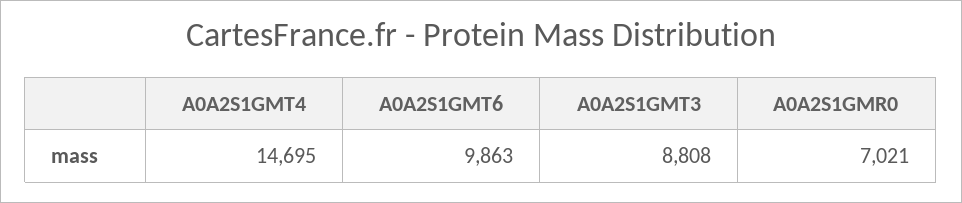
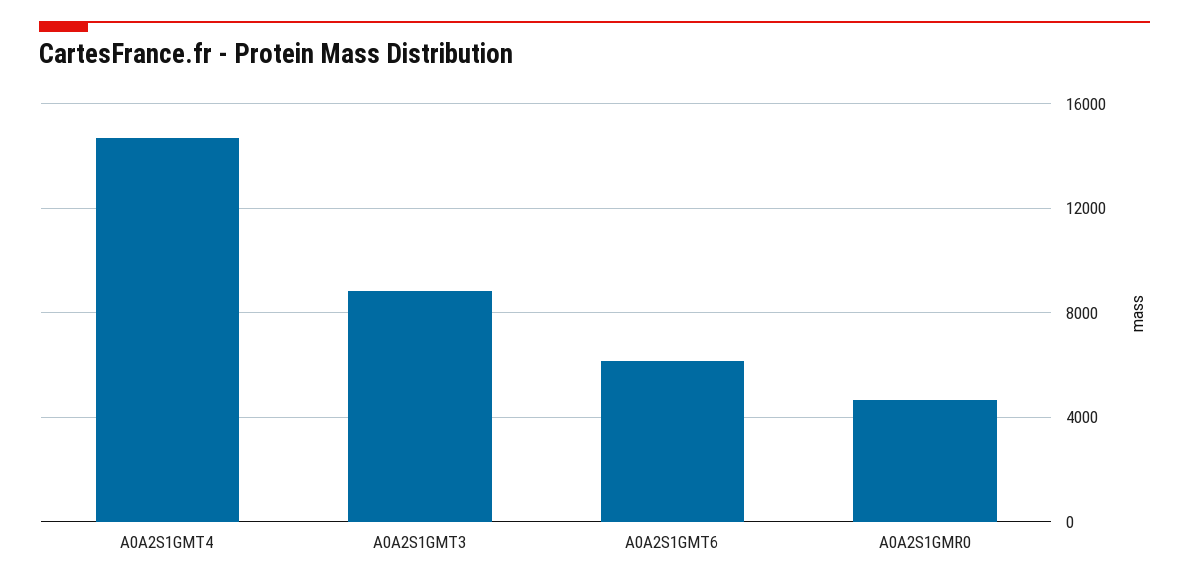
A0A2S1GMT6: 9863 -> 6000
A0A2S1GMR0: 7021 -> 4500

